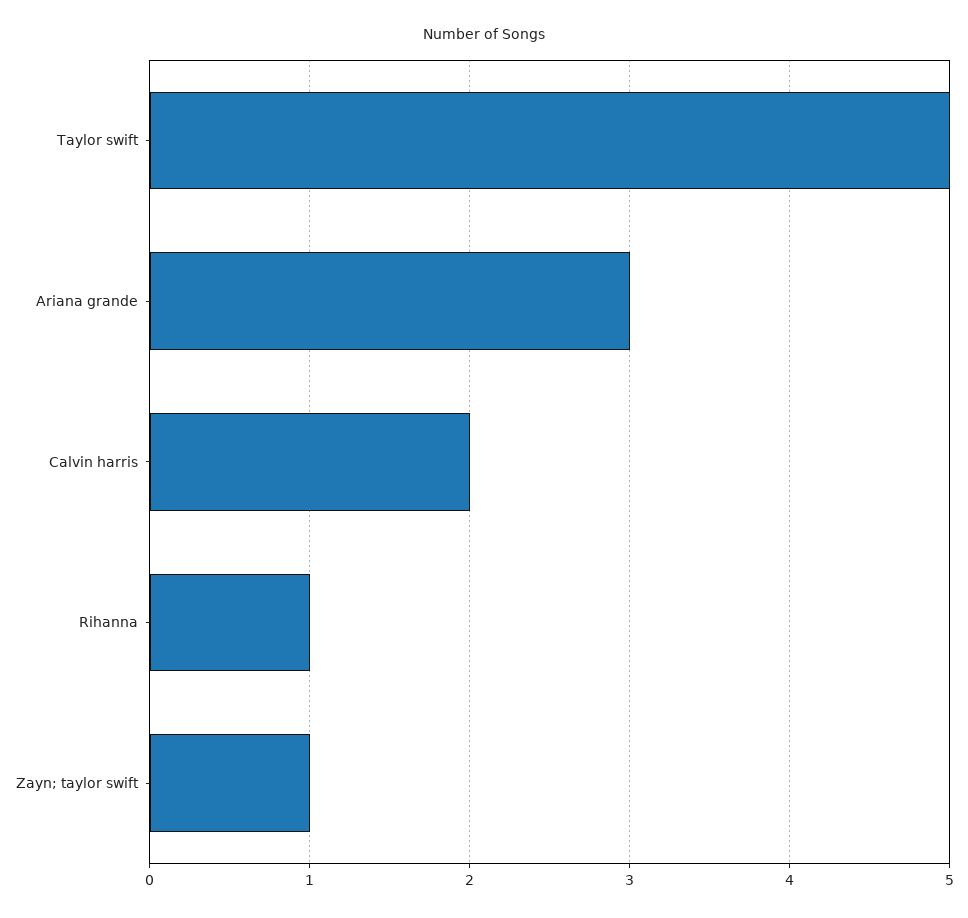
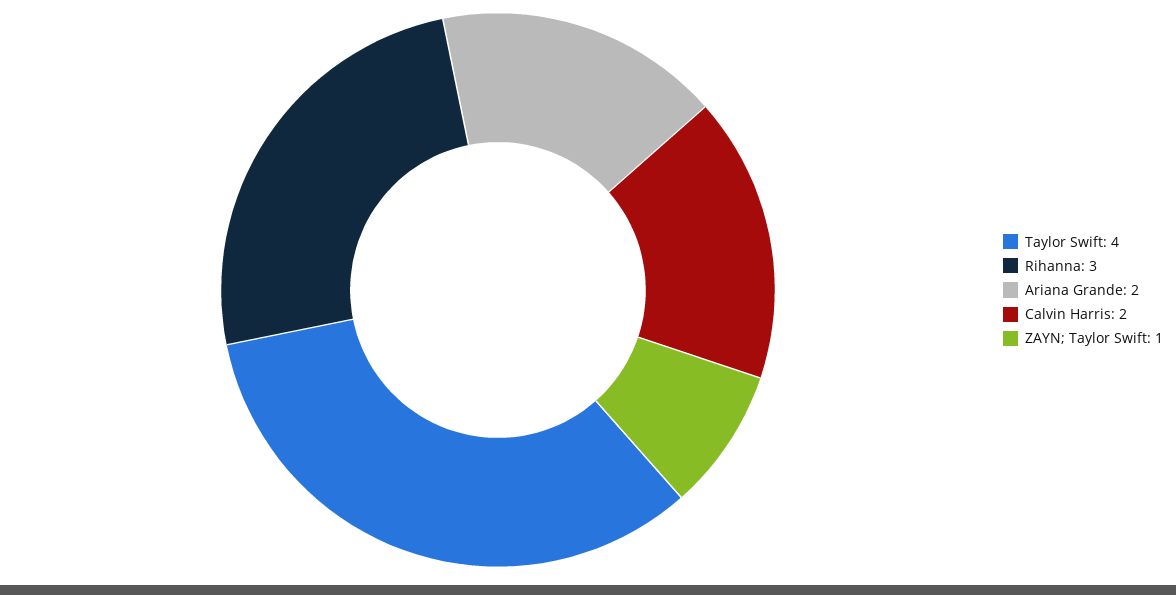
Taylor swift: 5 -> 4
Ariana grande: 3 -> 2
Rihanna: 1 -> 3

